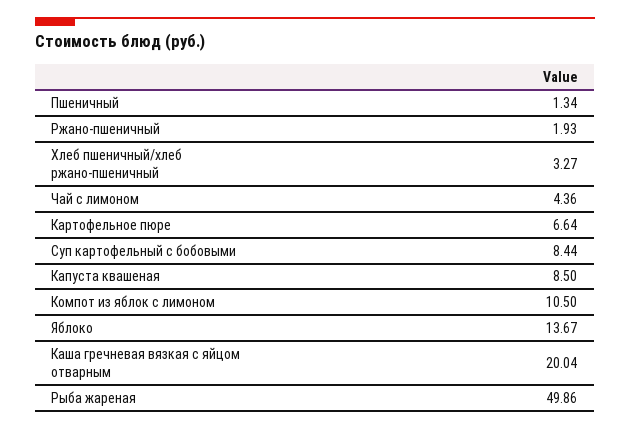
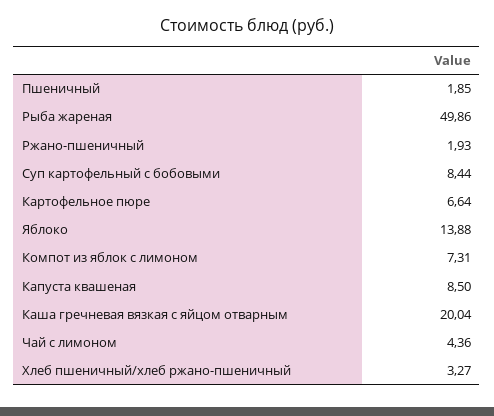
Пшеничный: 1.34 -> 1.85
Компот из яблок с лимоном: 10.5 -> 7.31
Яблоко: 13.67 -> 13.88

